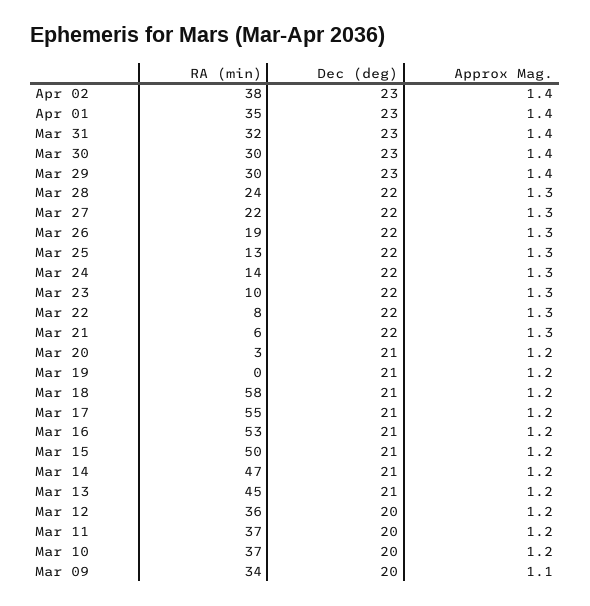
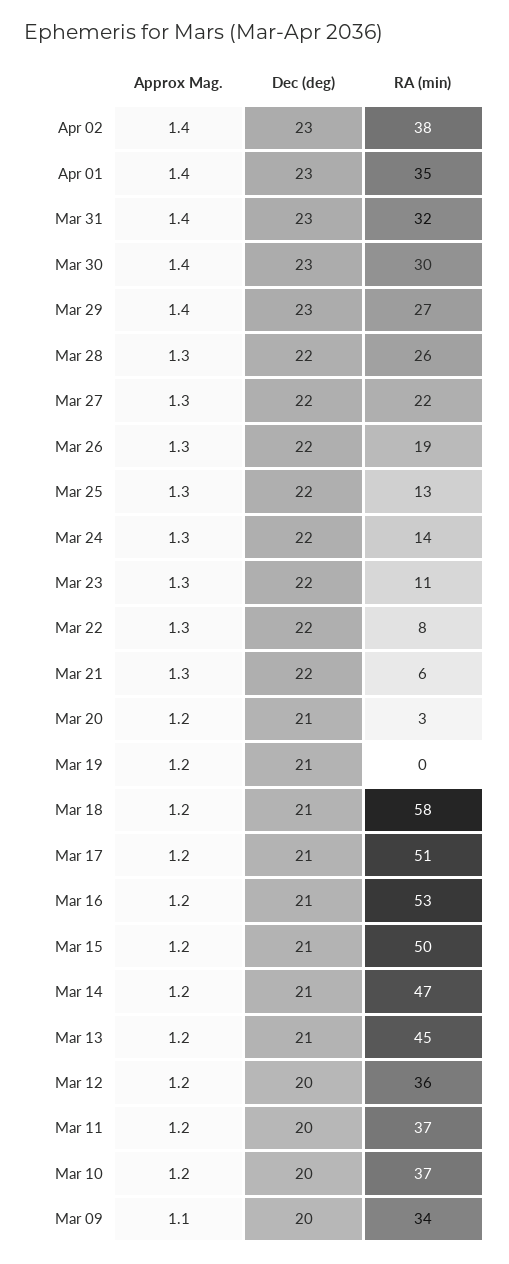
RA (min), Mar 29: 30 -> 27
RA (min), Mar 28: 24 -> 26
RA (min), Mar 23: 10 -> 11
RA (min), Mar 17: 55 -> 51

